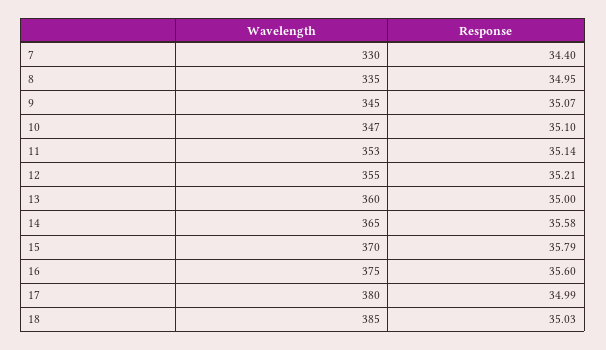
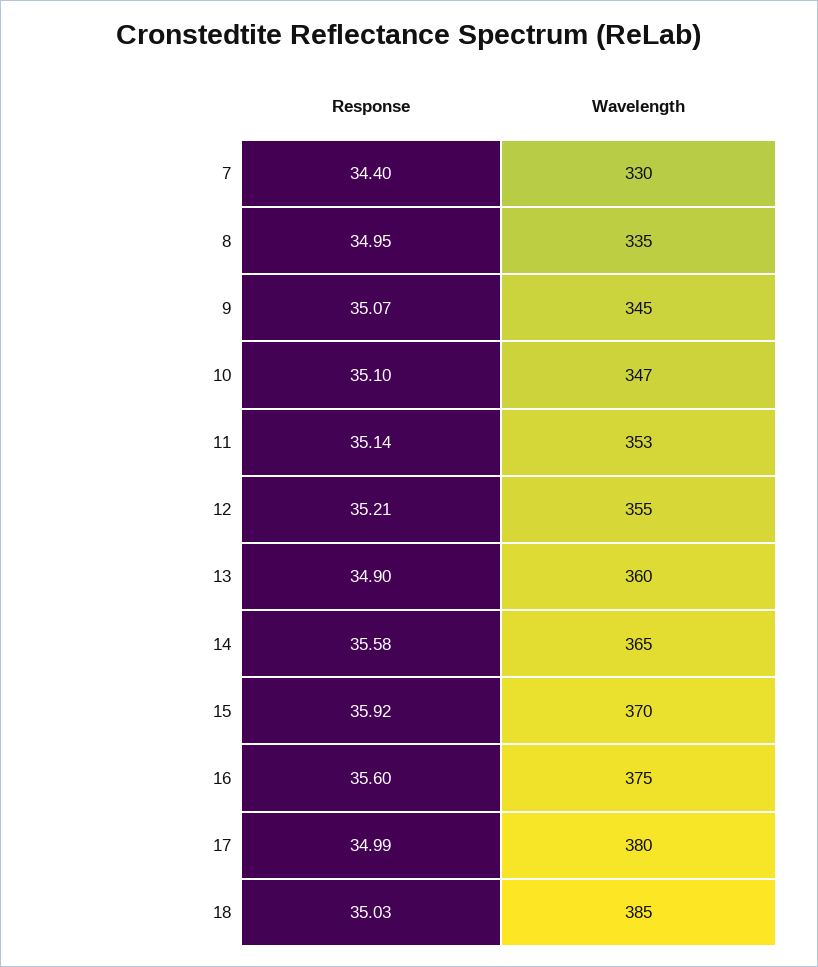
Response, 13: 35 -> 34.9
Response, 15: 35.79 -> 35.92

